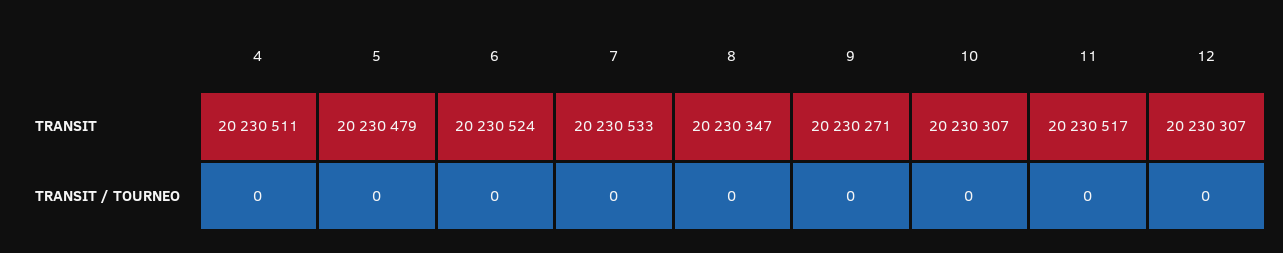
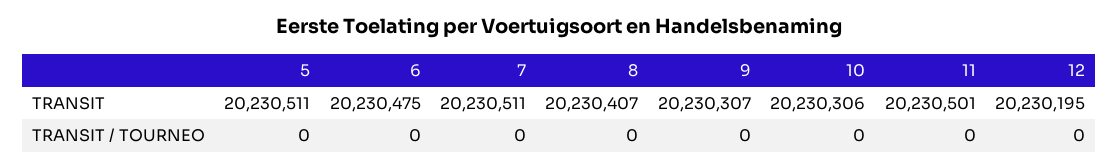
4, TRANSIT: 20230511 -> none
5, TRANSIT: 20230479 -> 20230511
6, TRANSIT: 20230524 -> 20230475
7, TRANSIT: 20230533 -> 20230511
8, TRANSIT: 20230347 -> 20230407
9, TRANSIT: 20230271 -> 20230307
10, TRANSIT: 20230307 -> 20230306
11, TRANSIT: 20230517 -> 20230501
12, TRANSIT: 20230307 -> 20230195
4, TRANSIT / TOURNEO: 0 -> none

